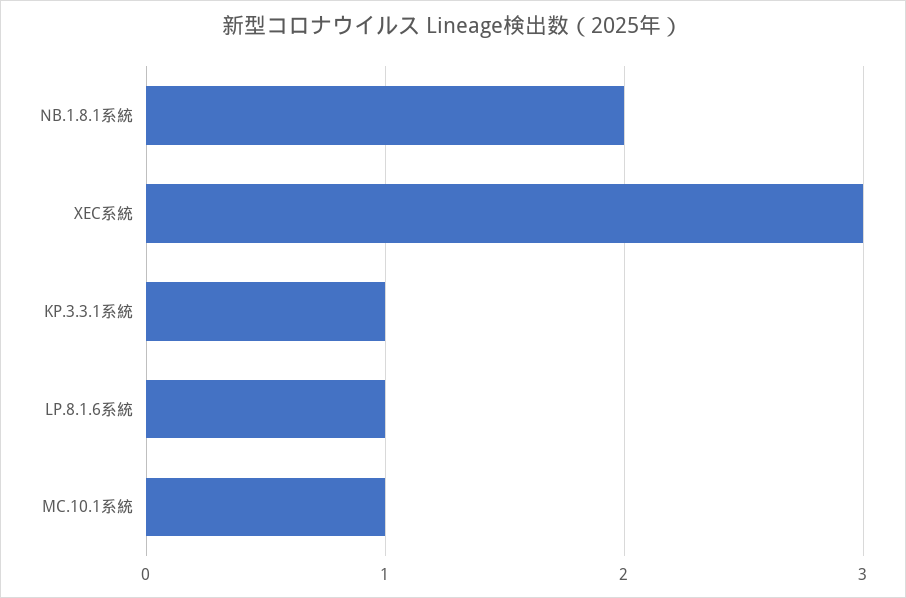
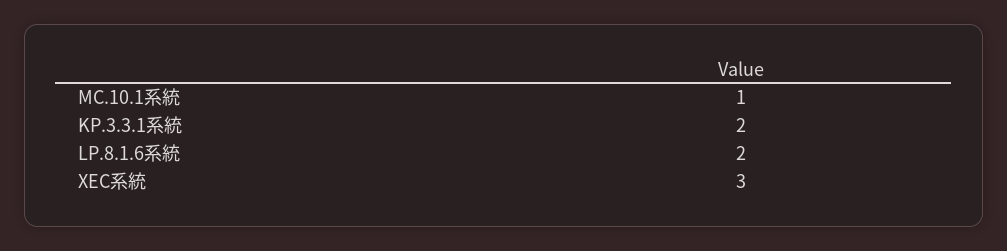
NB.1.8.1系統: 2 -> none
KP.3.3.1系統: 1 -> 2
LP.8.1.6系統: 1 -> 2

